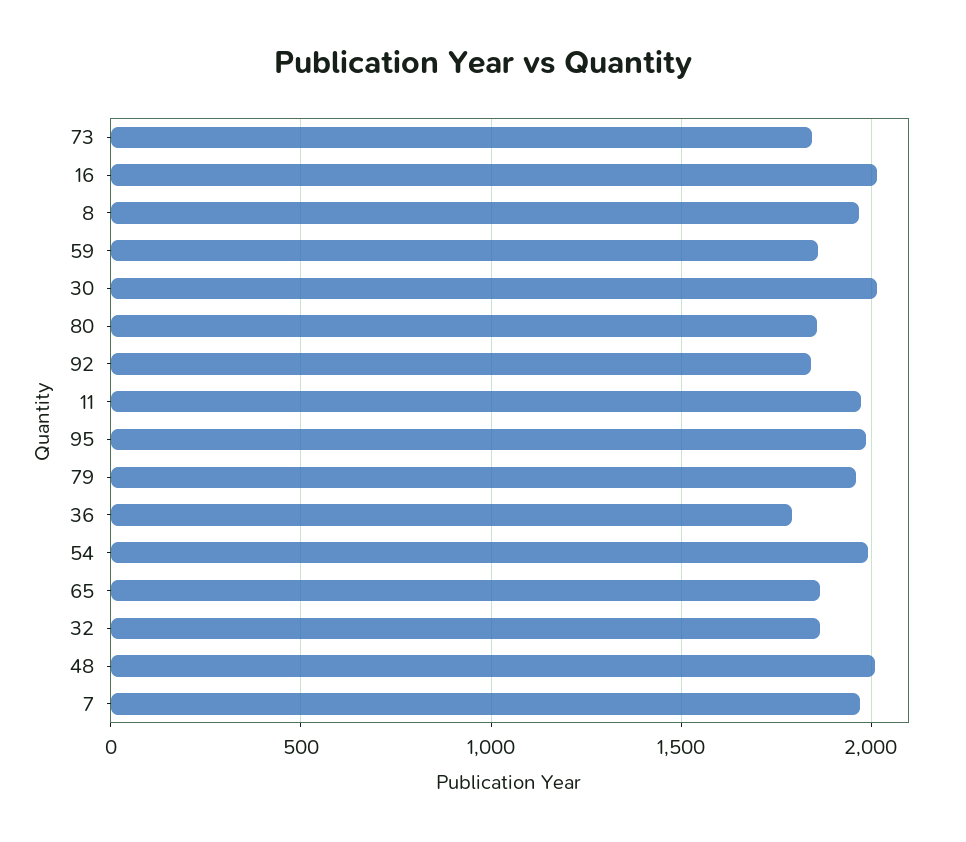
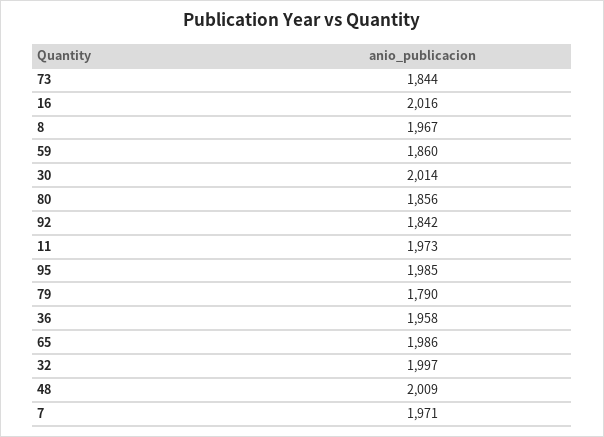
79: 1950 -> 1790
36: 1800 -> 1958
54: 2000 -> none
65: 1850 -> 1986
32: 1850 -> 1997

